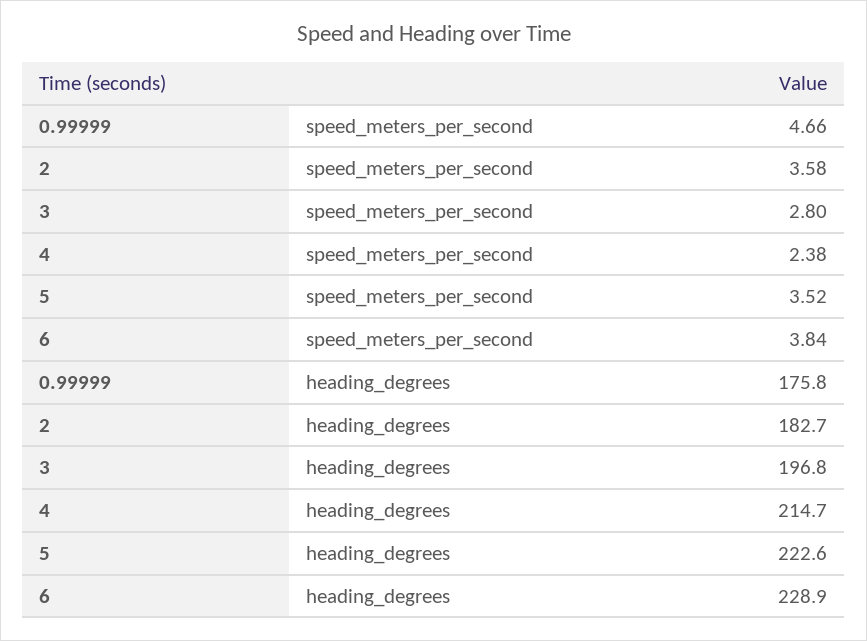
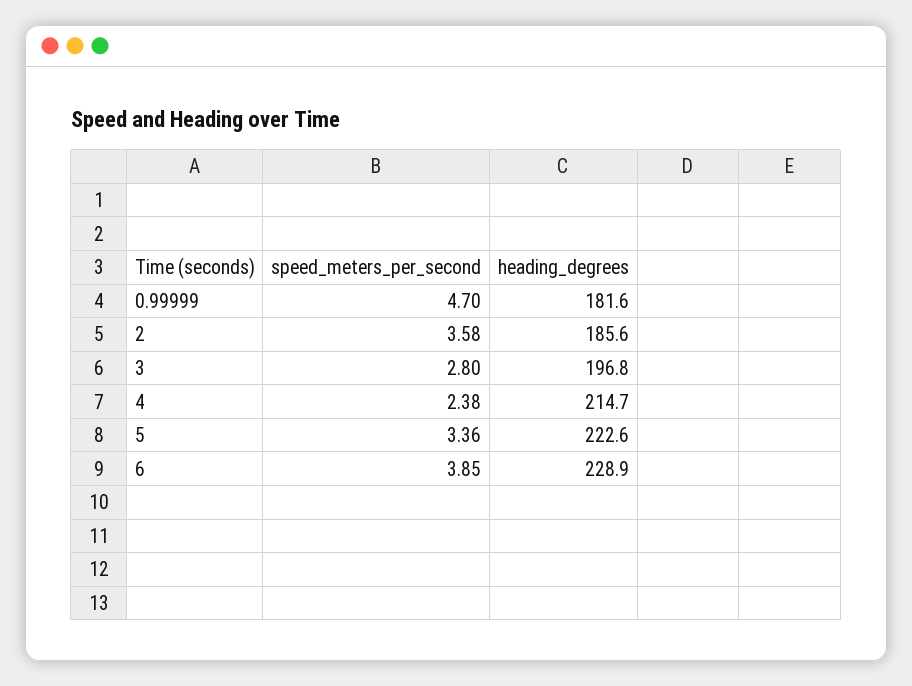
0.99999, speed_meters_per_second: 4.66 -> 4.7
5, speed_meters_per_second: 3.52 -> 3.36
6, speed_meters_per_second: 3.84 -> 3.85
0.99999, heading_degrees: 175.8 -> 181.6
2, heading_degrees: 182.7 -> 185.6

